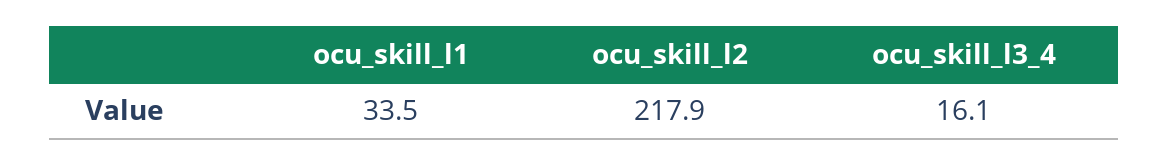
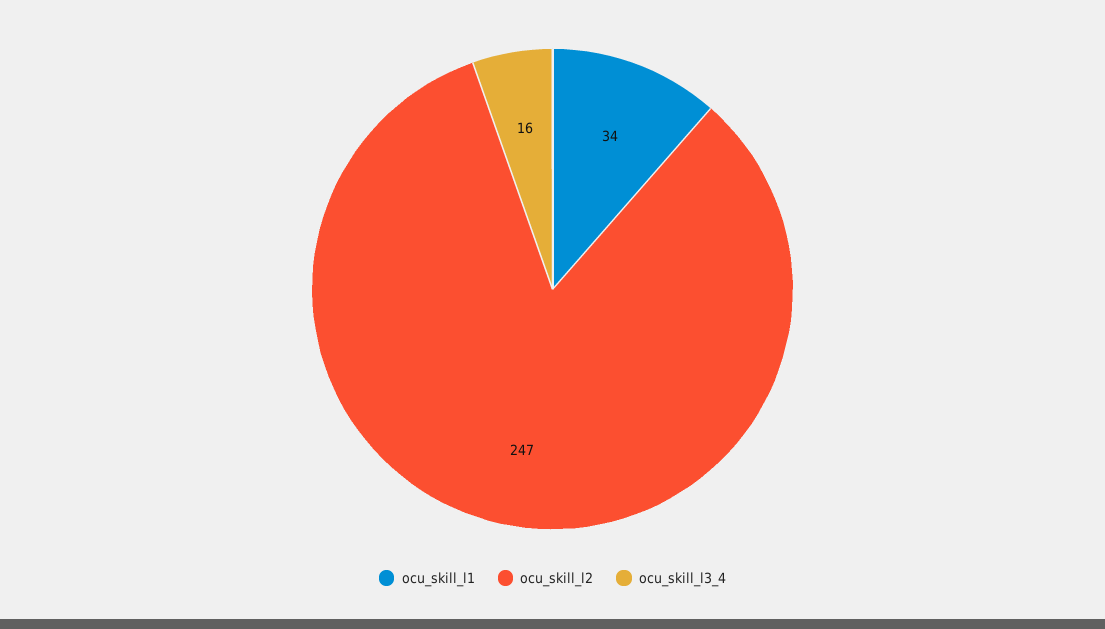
ocu_skill_l2: 217.9 -> 247

